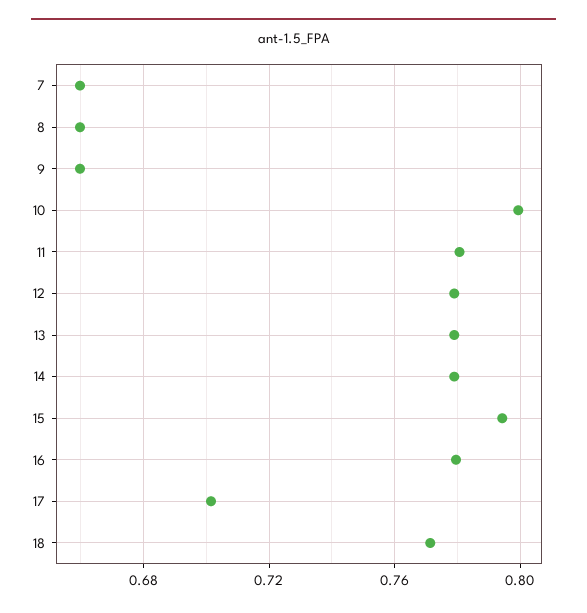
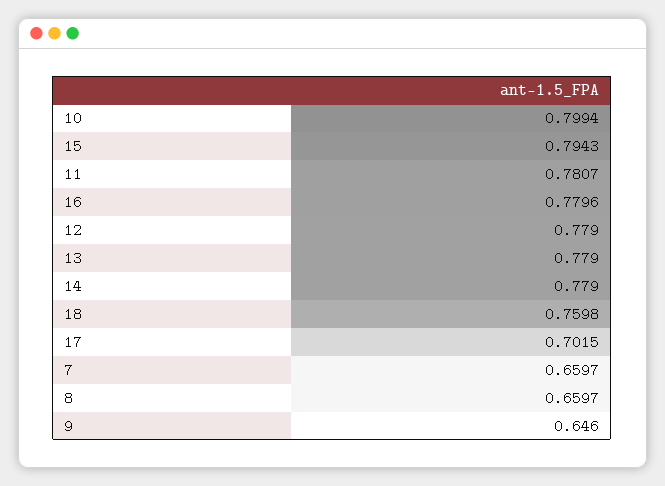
9: 0.66 -> 0.646
18: 0.77 -> 0.7598

